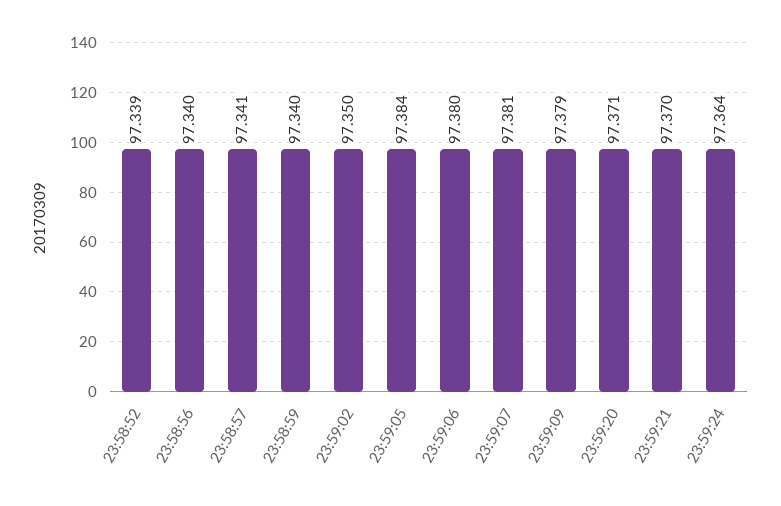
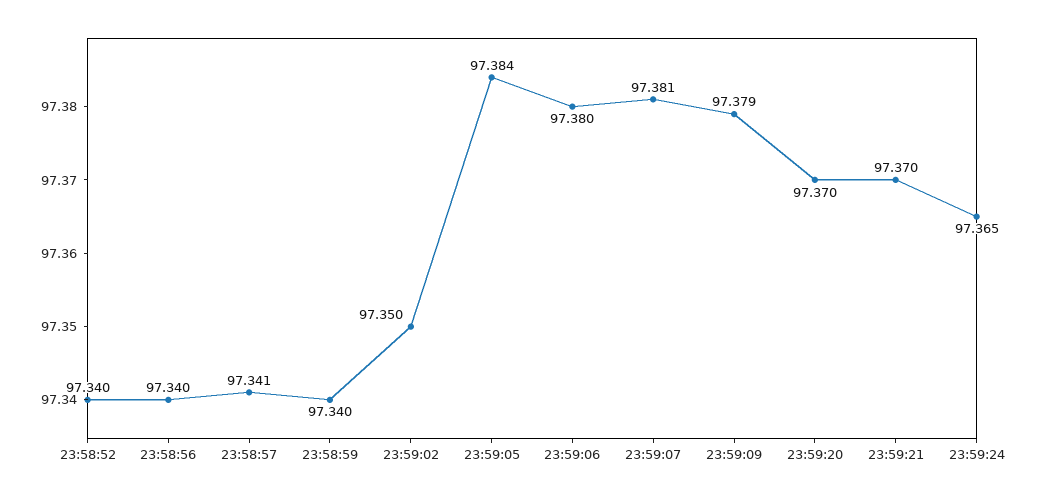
23:58:52: 97.339 -> 97.34
23:59:20: 97.371 -> 97.37
23:59:24: 97.364 -> 97.365

